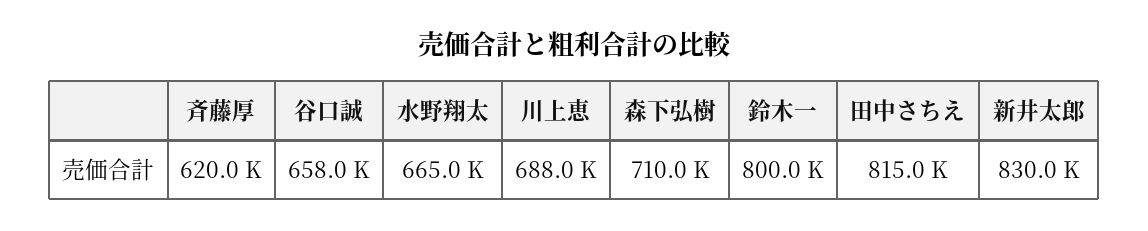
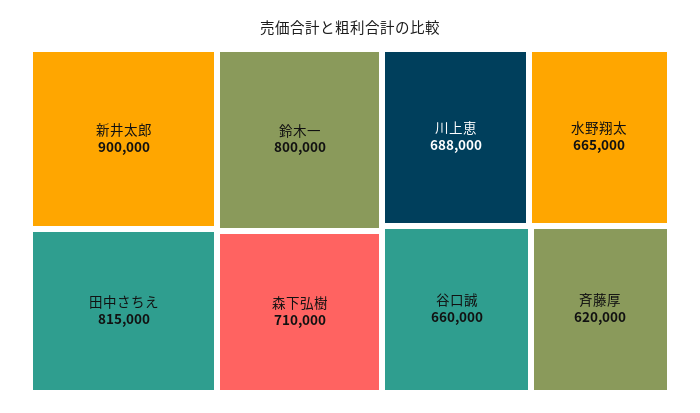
谷口誠: 658000 -> 660000
新井太郎: 830000 -> 900000

